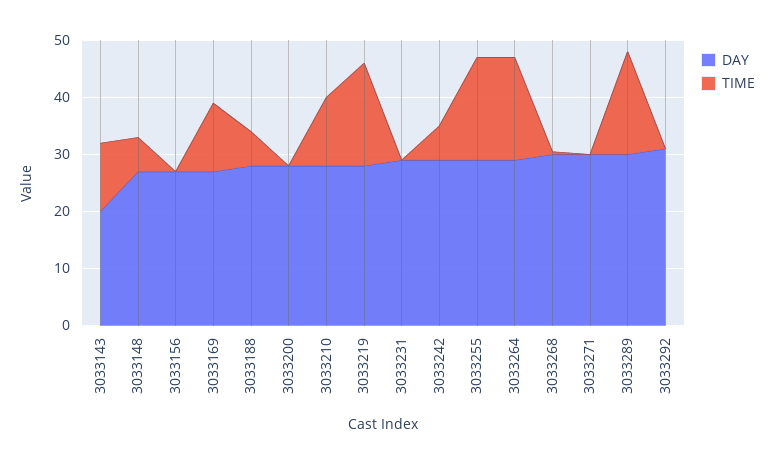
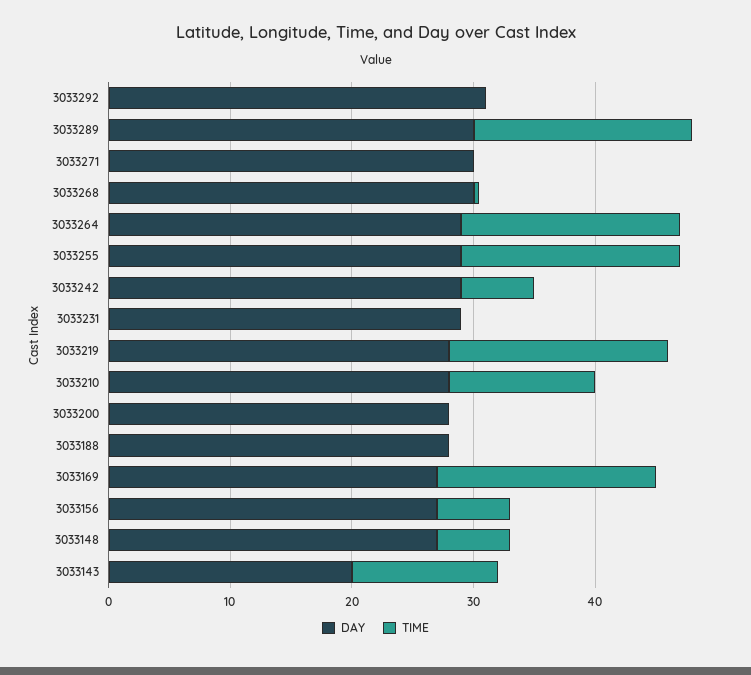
TIME, 3033156: 0 -> 6
TIME, 3033169: 12 -> 18
TIME, 3033188: 6 -> 0

